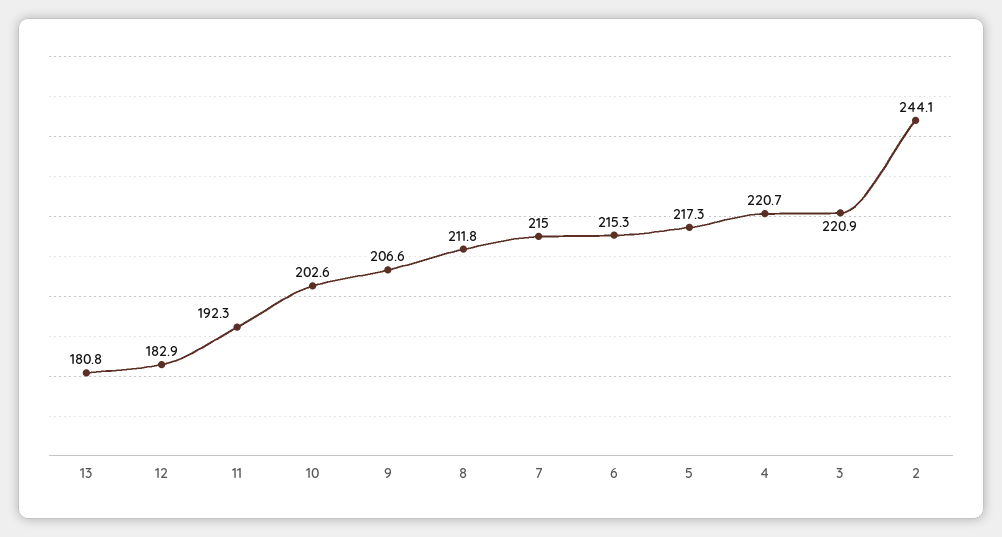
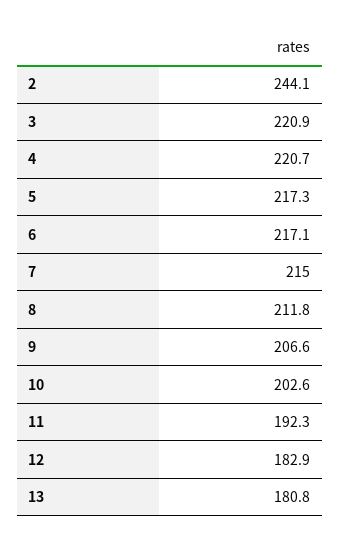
6: 215.3 -> 217.1

